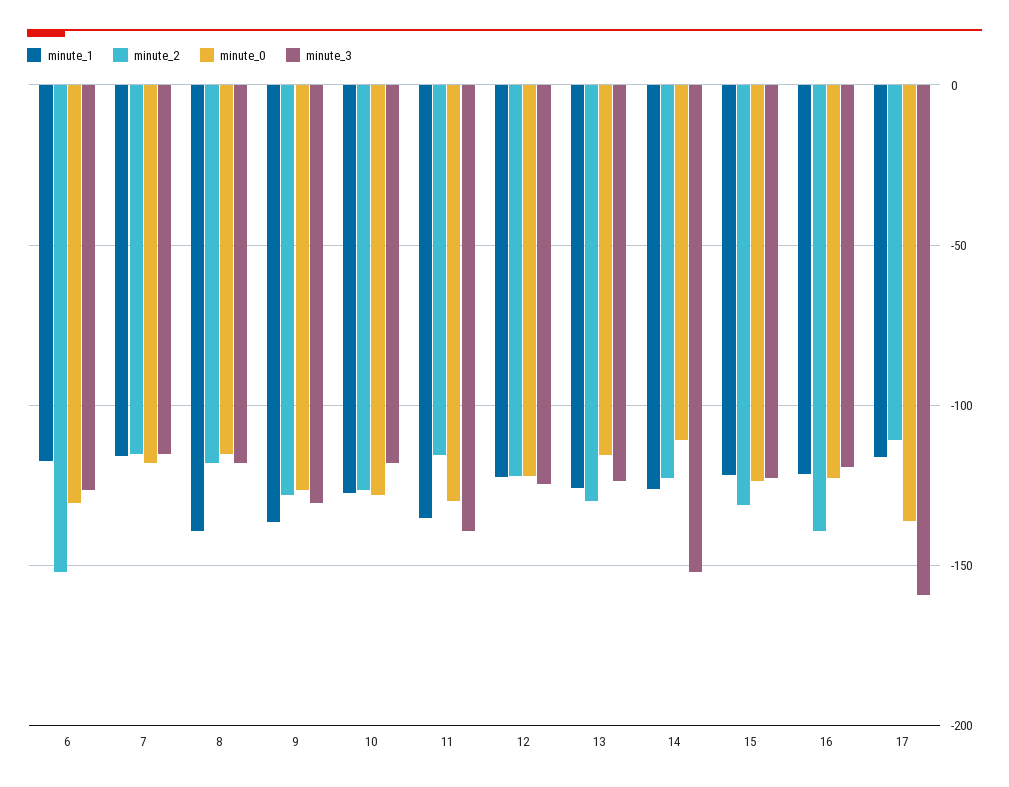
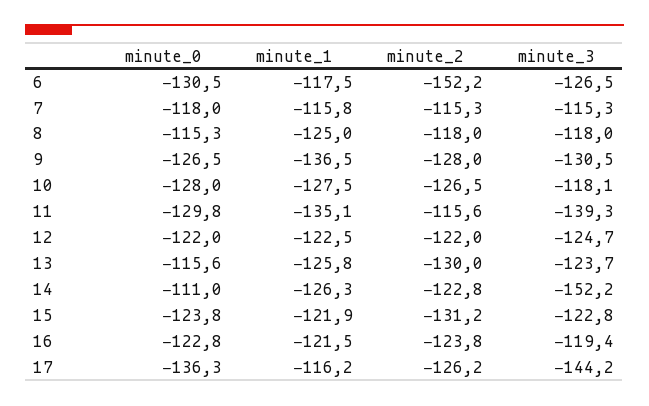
minute_1, 8: -140 -> -125
minute_2, 16: -140 -> -123.8
minute_2, 17: -110 -> -126.2
minute_3, 17: -160 -> -144.2

